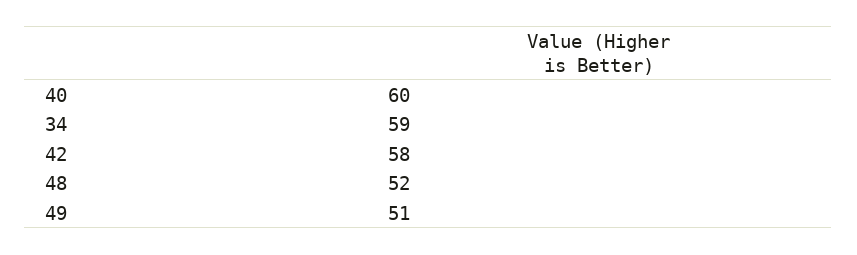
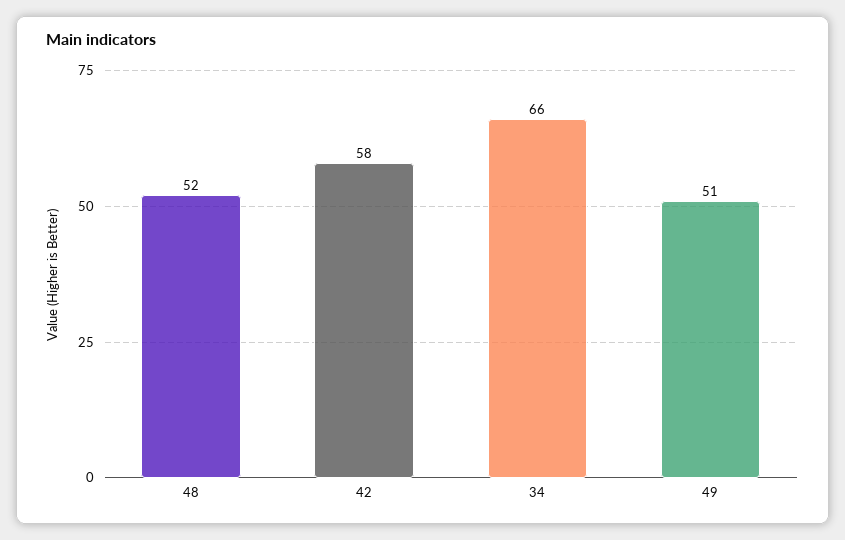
40: 60 -> none
34: 59 -> 66

